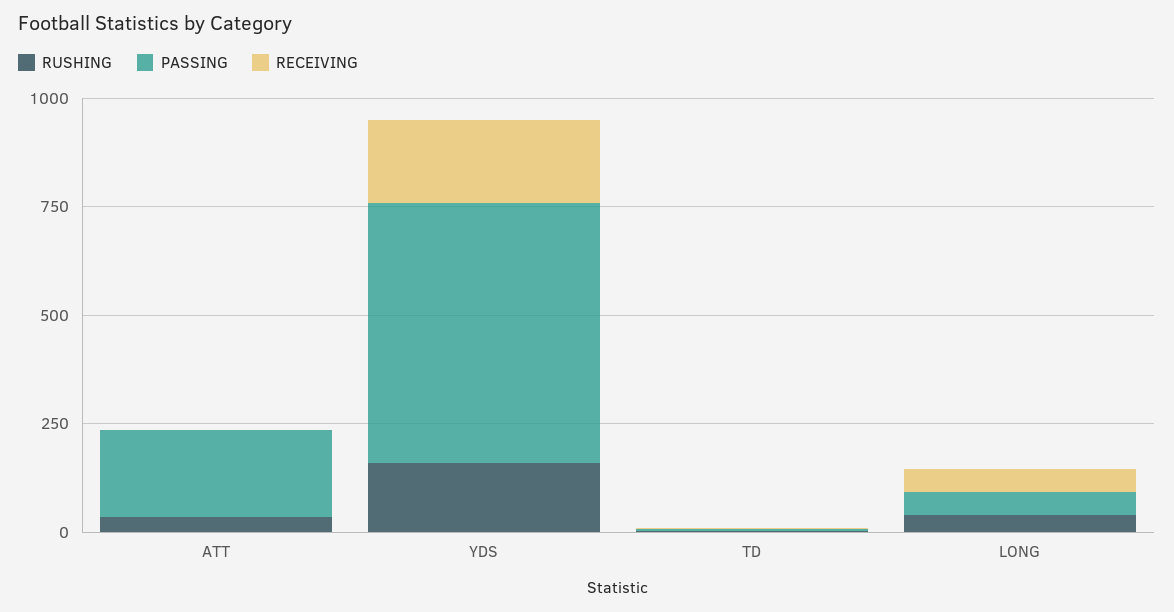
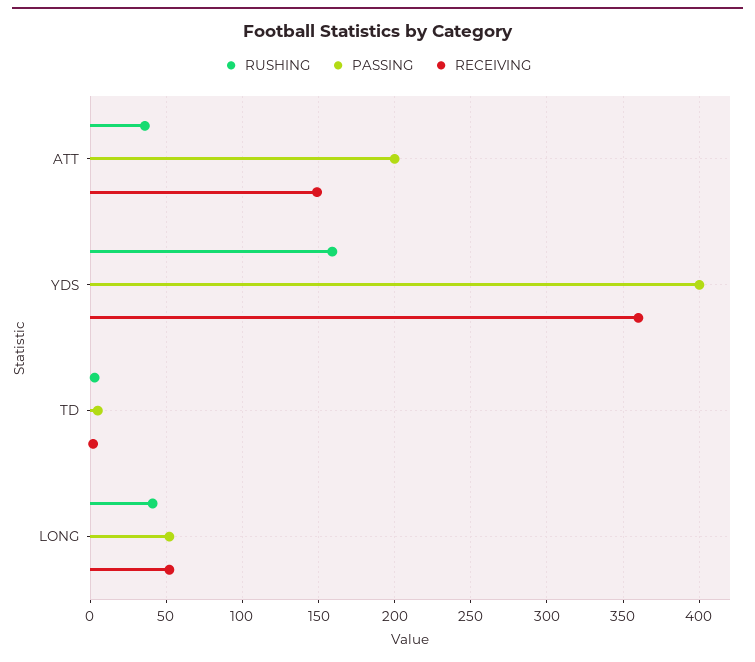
RECEIVING, ATT: 0 -> 150
PASSING, YDS: 600 -> 400
RECEIVING, YDS: 200 -> 360

